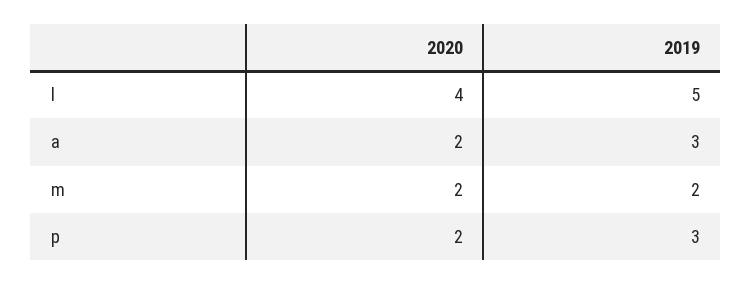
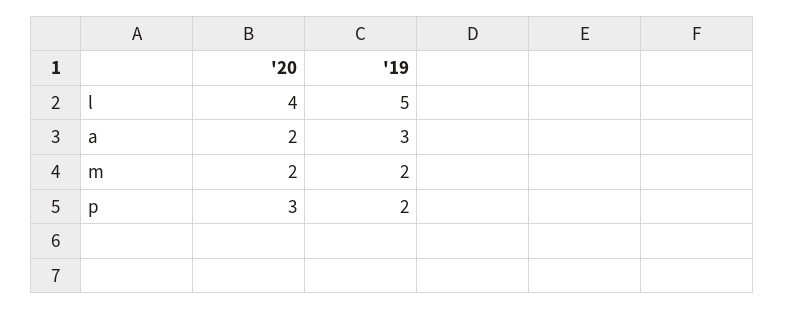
2020, p: 2 -> 3
2019, p: 3 -> 2

